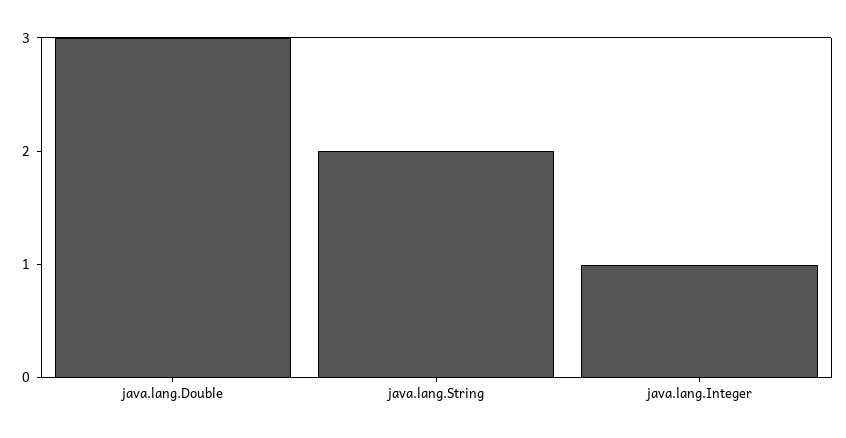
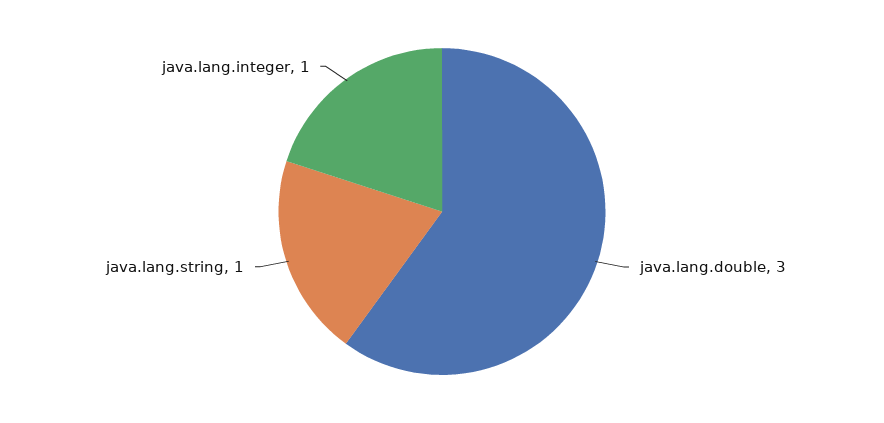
java.lang.String: 2 -> 1

